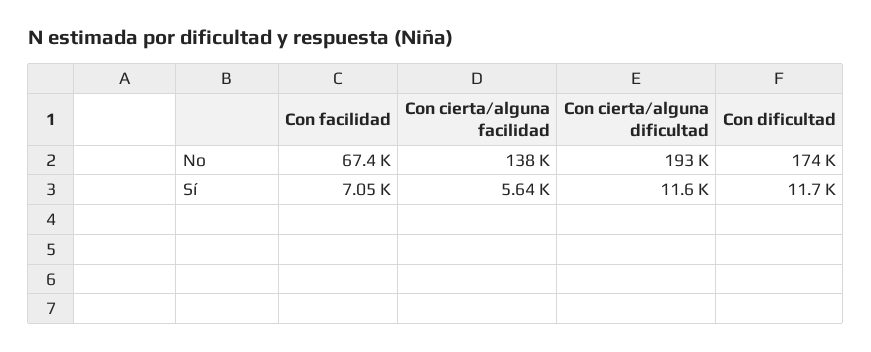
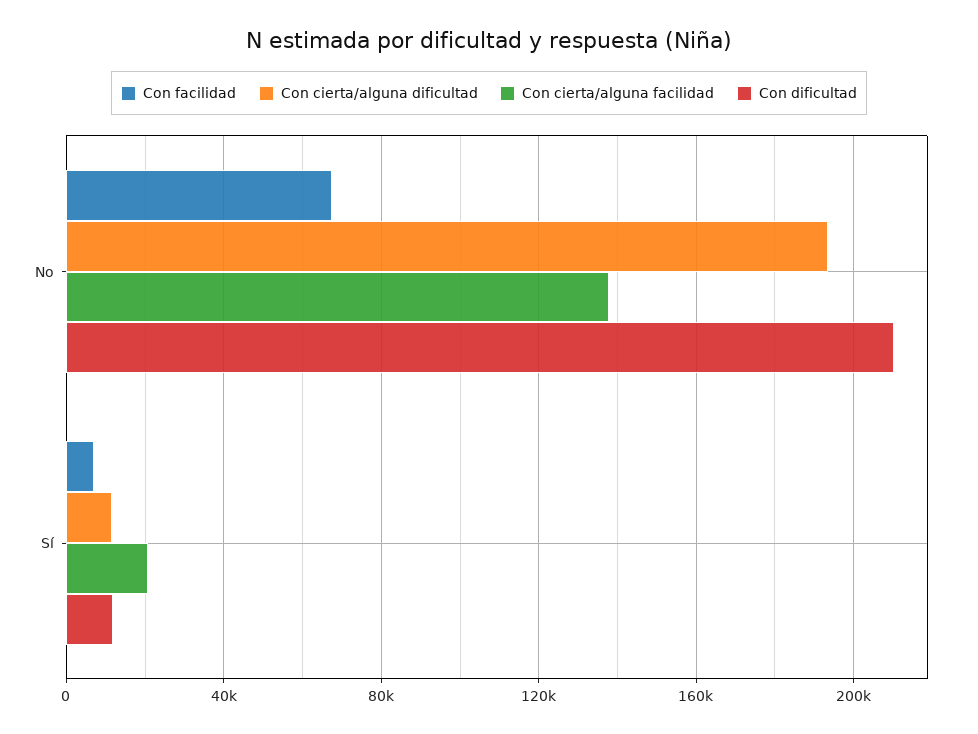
Con dificultad, No: 174000 -> 210000
Con cierta/alguna facilidad, Sí: 5640 -> 20000

